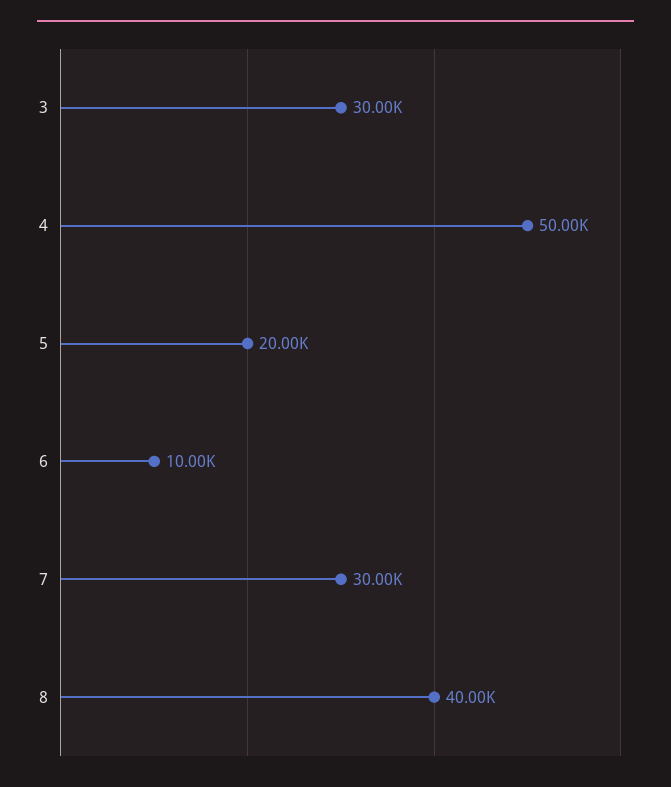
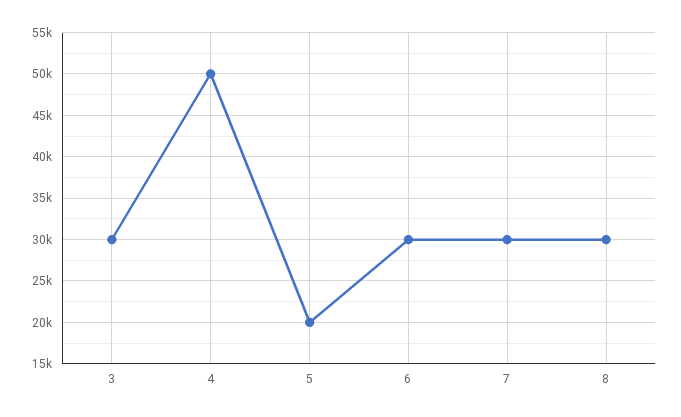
6: 10000 -> 30000
8: 40000 -> 30000

